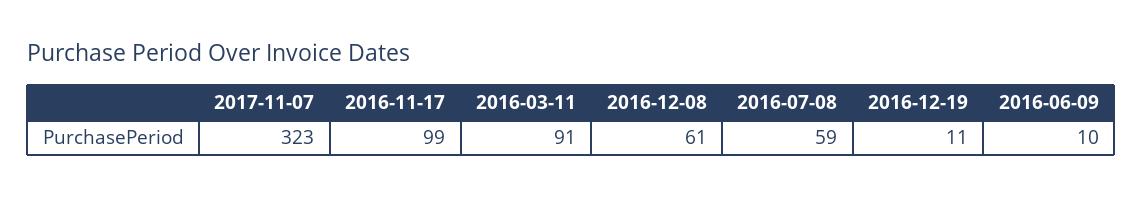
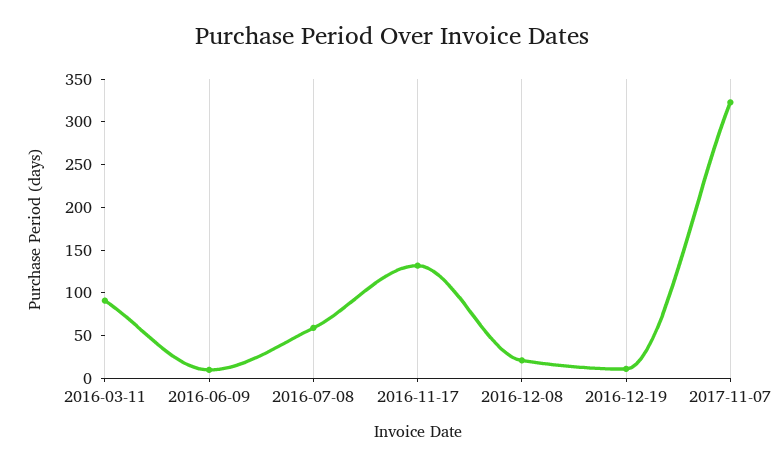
2016-11-17: 99 -> 130
2016-12-08: 61 -> 20

